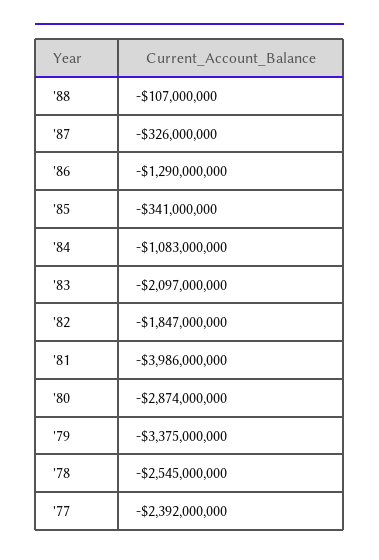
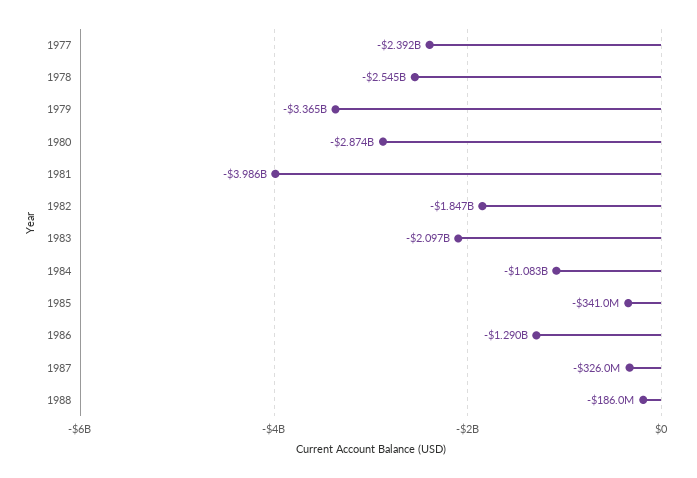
'88: -107000000 -> -186000000
'79: -3375000000 -> -3365000000

